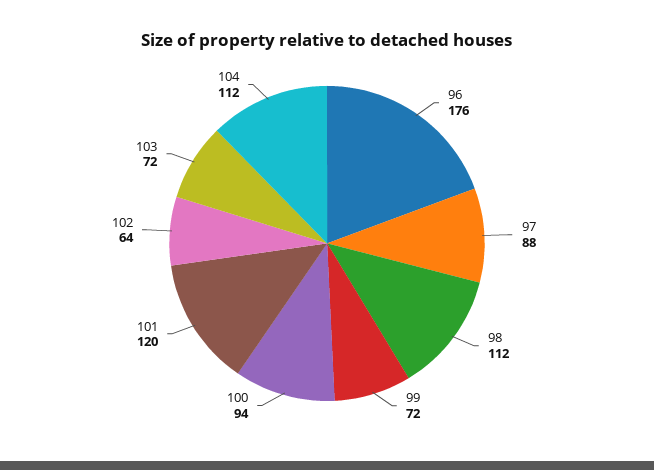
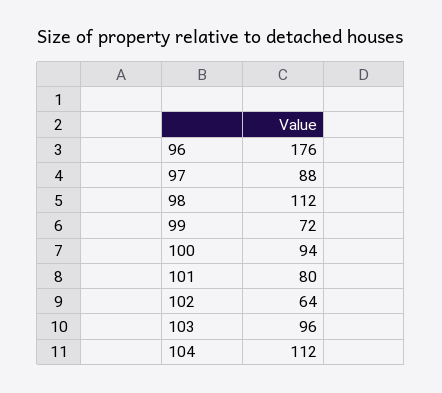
101: 120 -> 80
103: 72 -> 96

